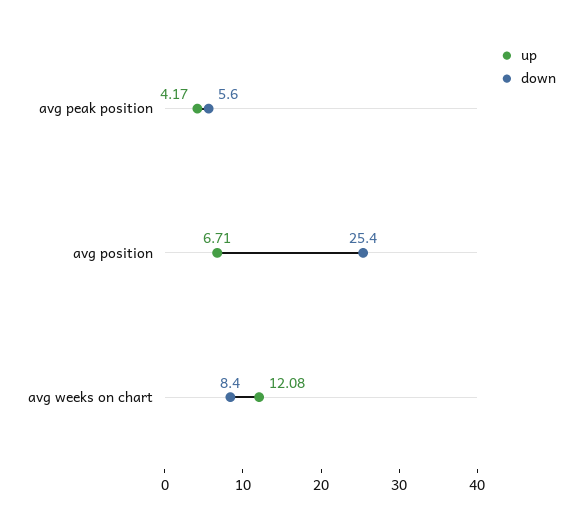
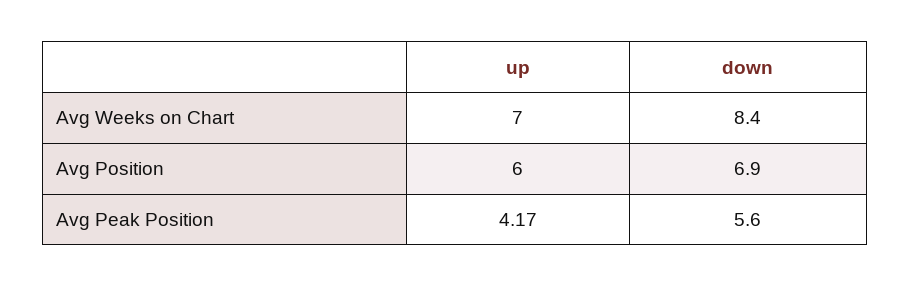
up, avg position: 6.71 -> 6
down, avg position: 25.4 -> 6.9
up, avg weeks on chart: 12.08 -> 7

